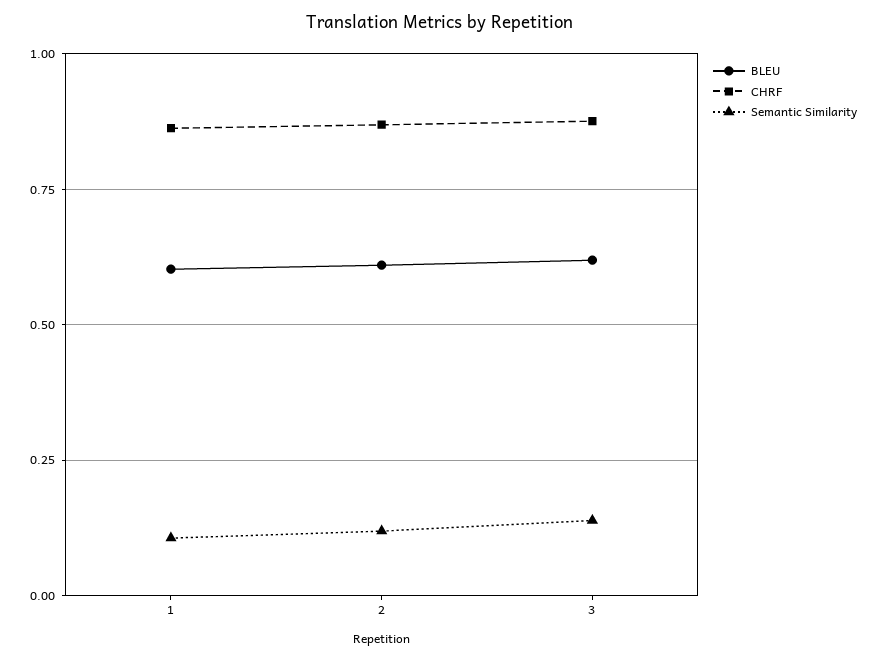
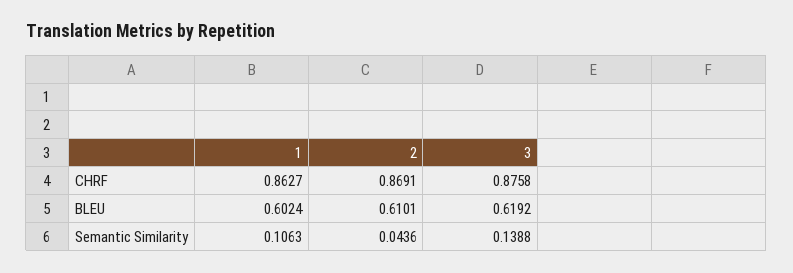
Semantic Similarity, 2: 0.125 -> 0.0436

